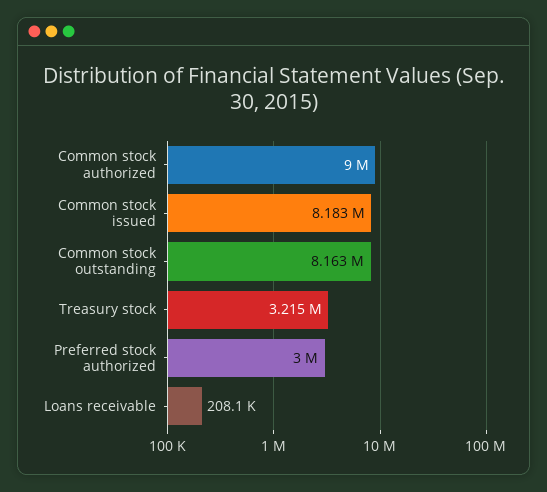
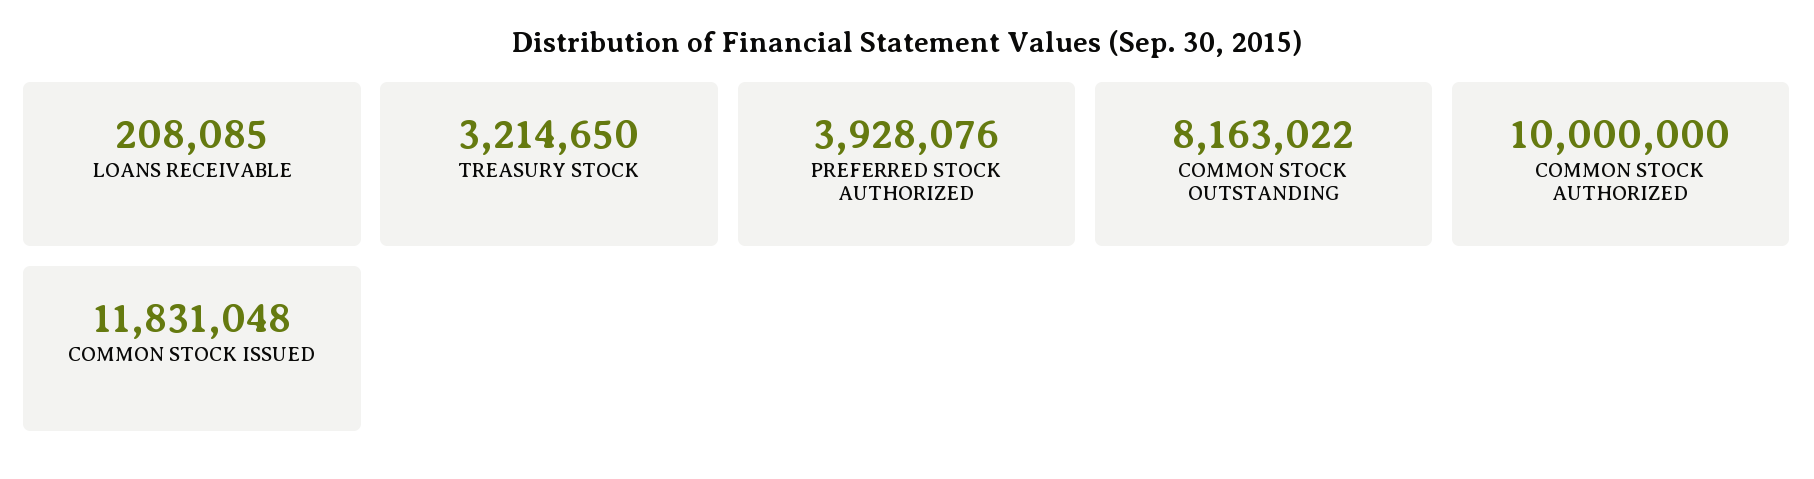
Common stock authorized: 9000000 -> 10000000
Common stock issued: 8183000 -> 11831048
Preferred stock authorized: 3000000 -> 3928076

